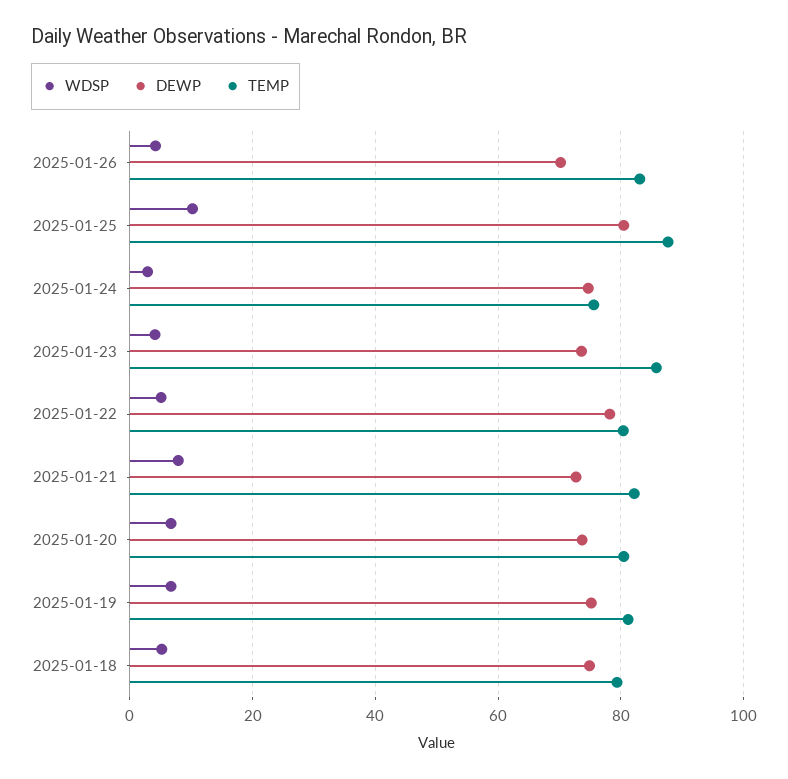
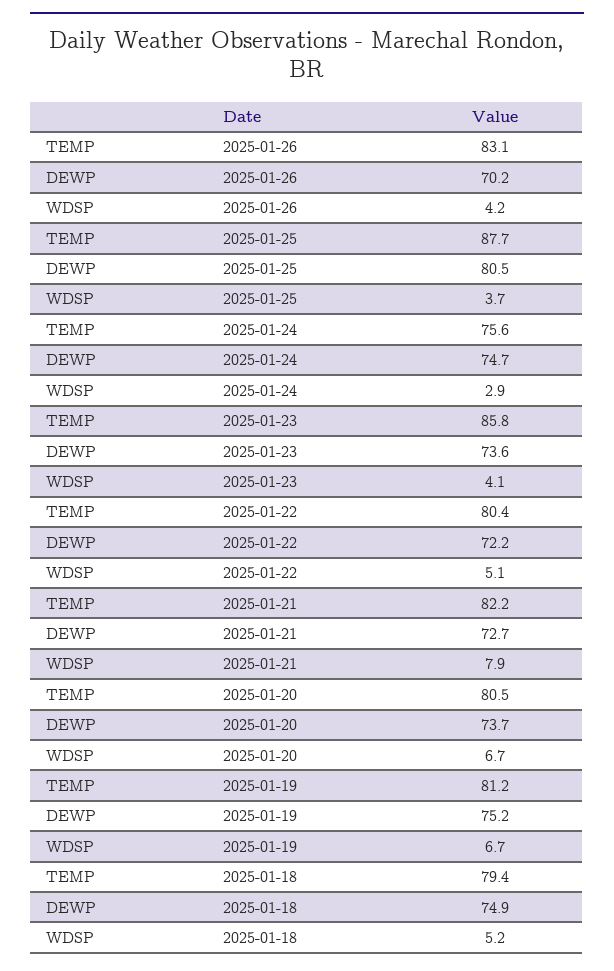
WDSP, 2025-01-25: 10 -> 3.7
DEWP, 2025-01-22: 78 -> 72.2

